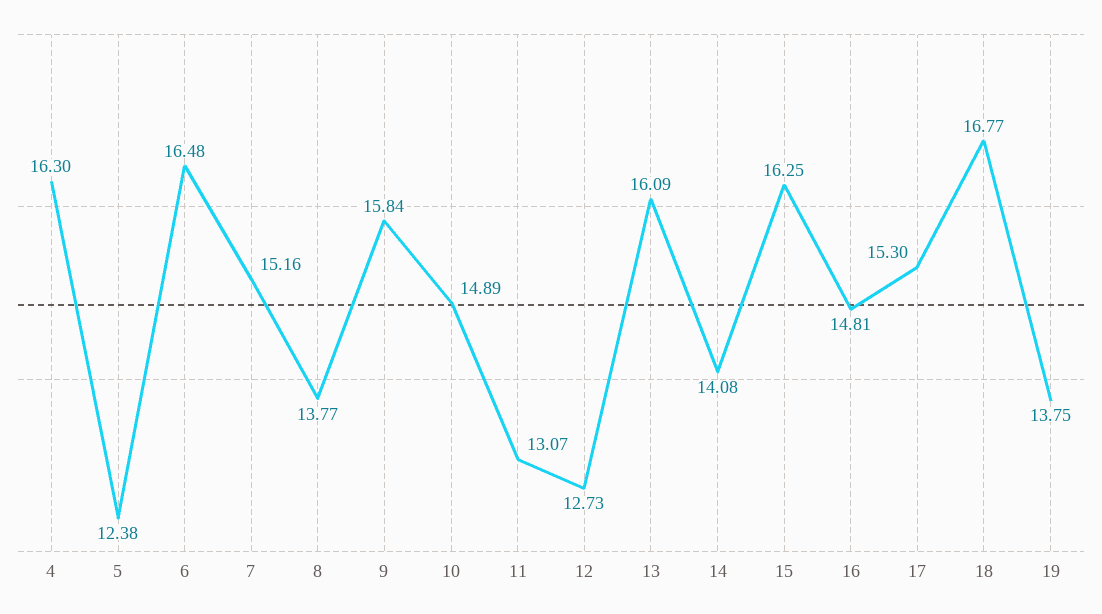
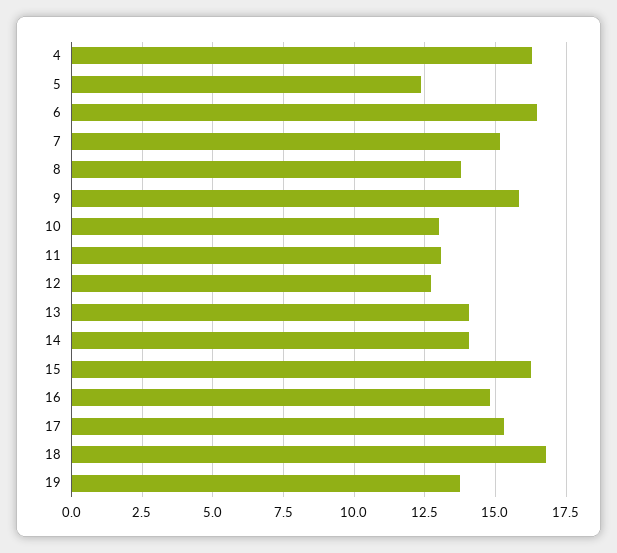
10: 14.89 -> 13
13: 16.09 -> 14

